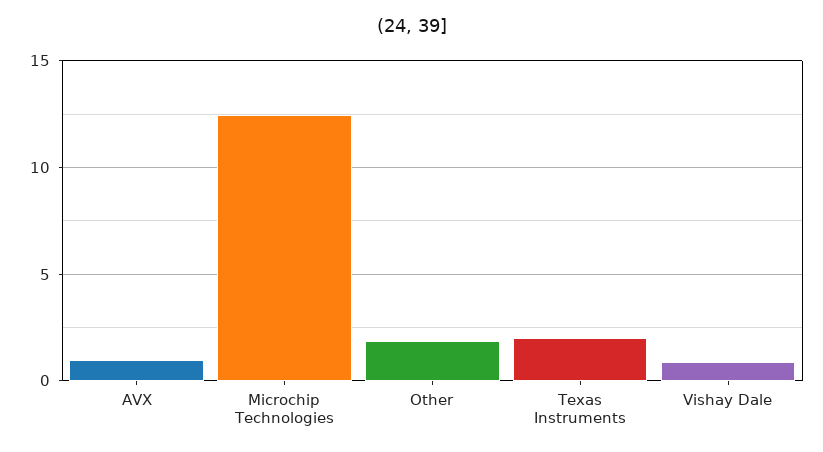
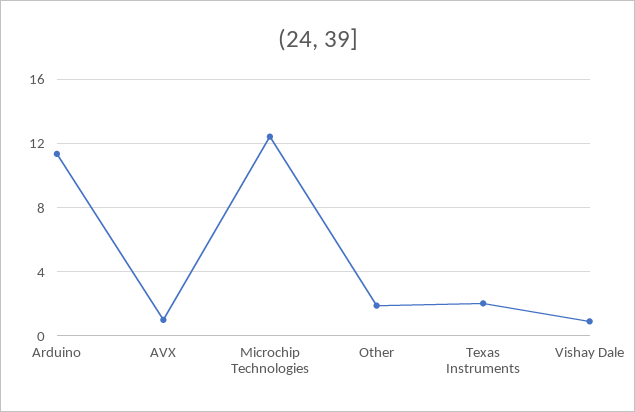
Arduino: none -> 11.5

